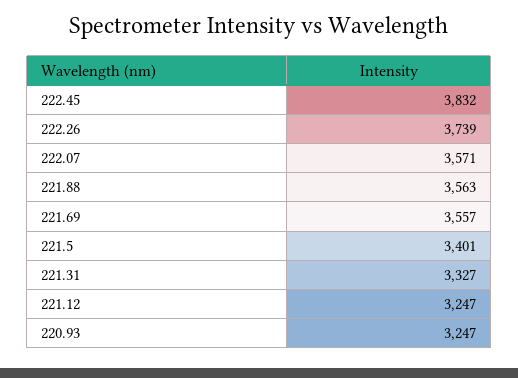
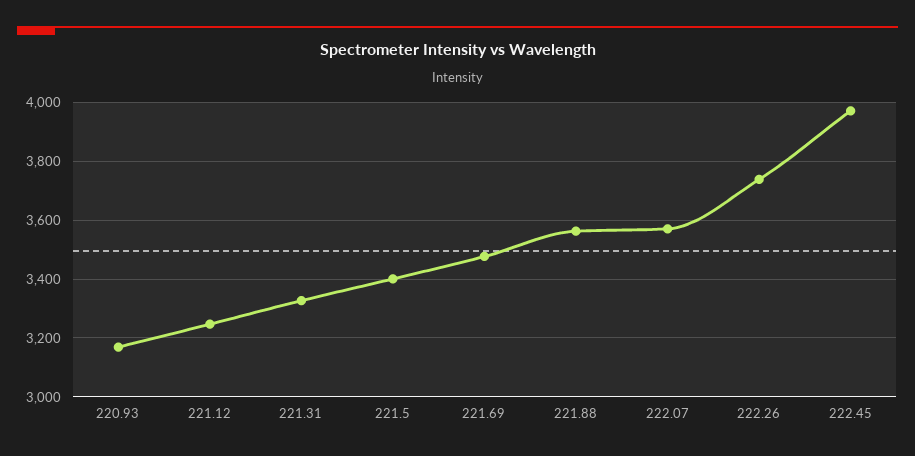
222.45: 3832 -> 3975
221.69: 3557 -> 3475
220.93: 3247 -> 3175

